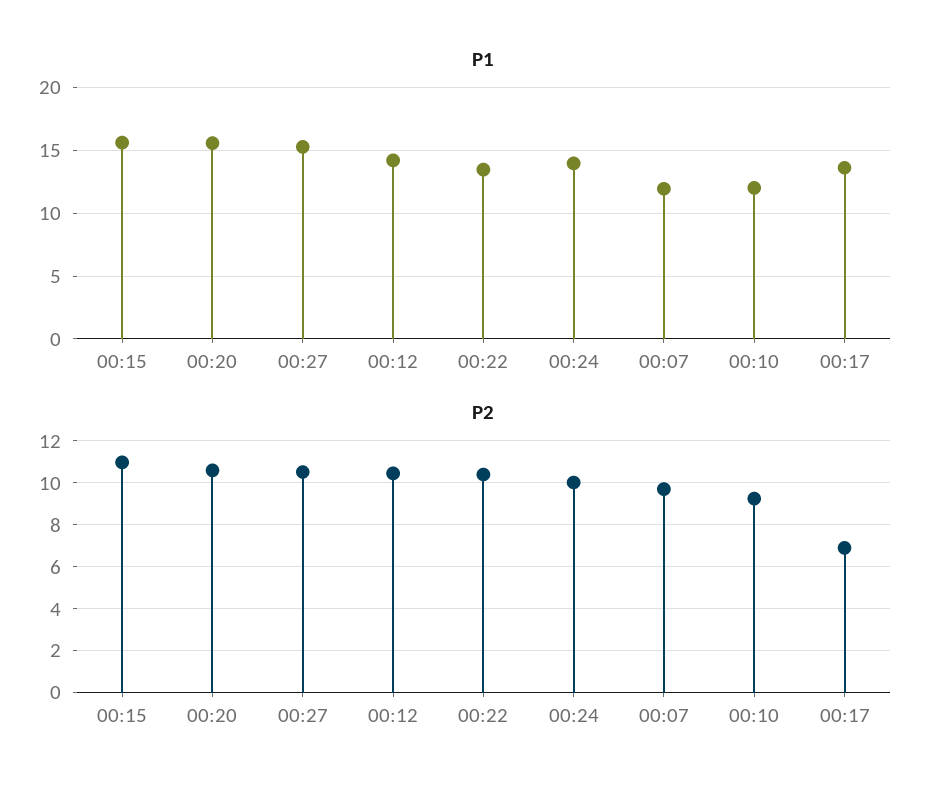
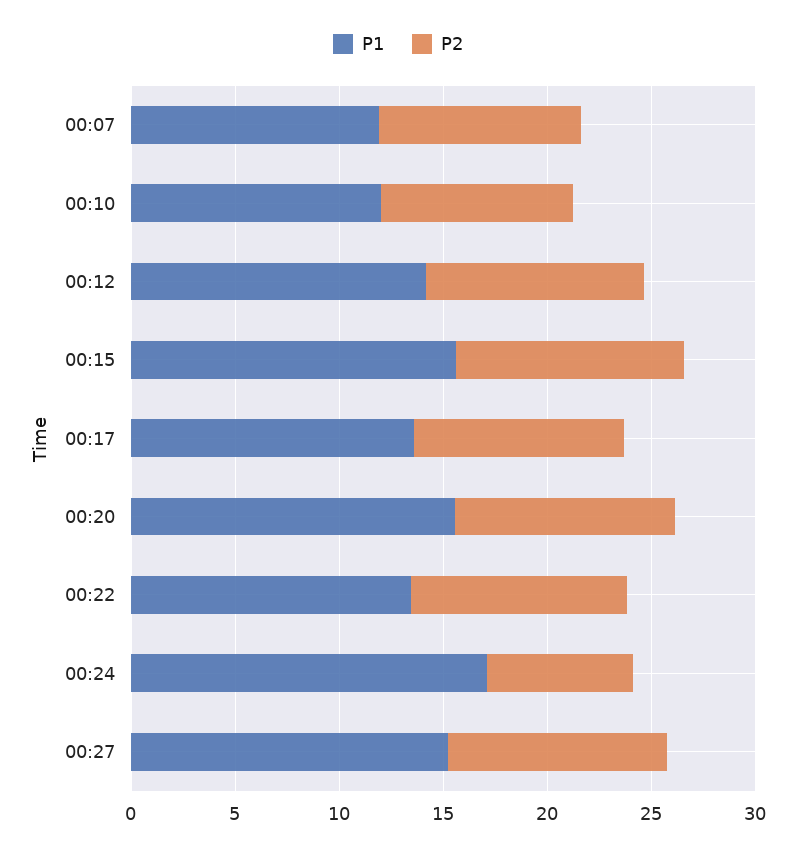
P1, 00:24: 14 -> 17
P2, 00:24: 10 -> 7
P2, 00:17: 7 -> 10

